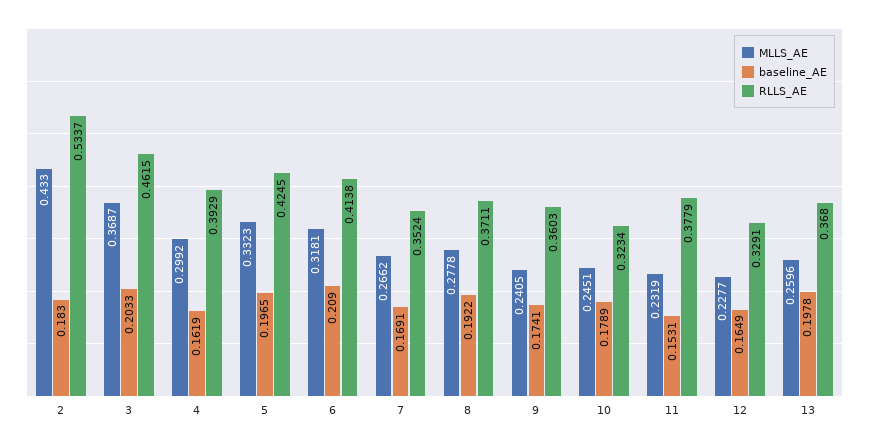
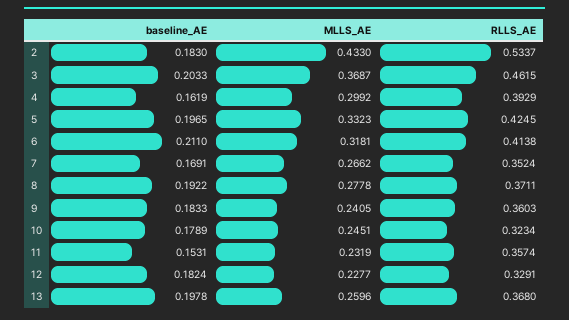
baseline_AE, 6: 0.209 -> 0.211
baseline_AE, 9: 0.1741 -> 0.1833
RLLS_AE, 11: 0.3779 -> 0.3574
baseline_AE, 12: 0.1649 -> 0.1824

